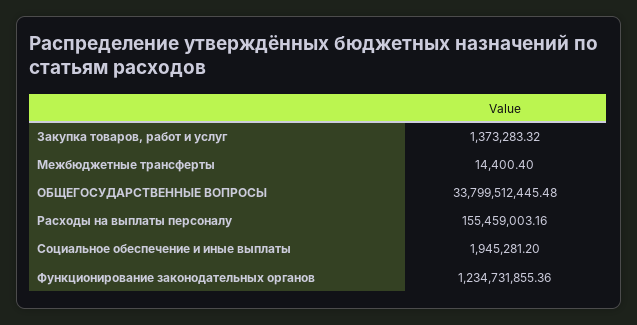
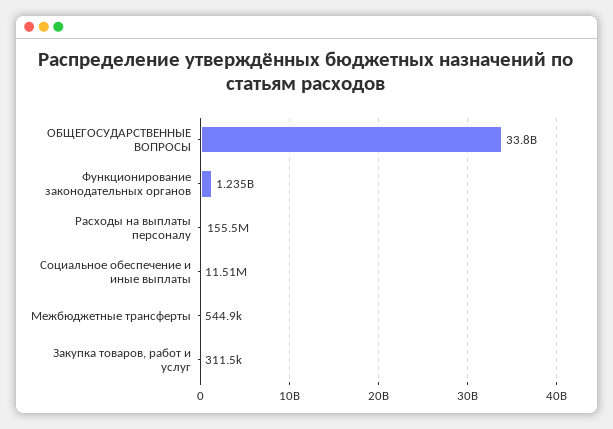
Закупка товаров, работ и услуг: 1373283.32 -> 311500
Межбюджетные трансферты: 14400.4 -> 544900
Социальное обеспечение и иные выплаты: 1945281.2 -> 11510000

